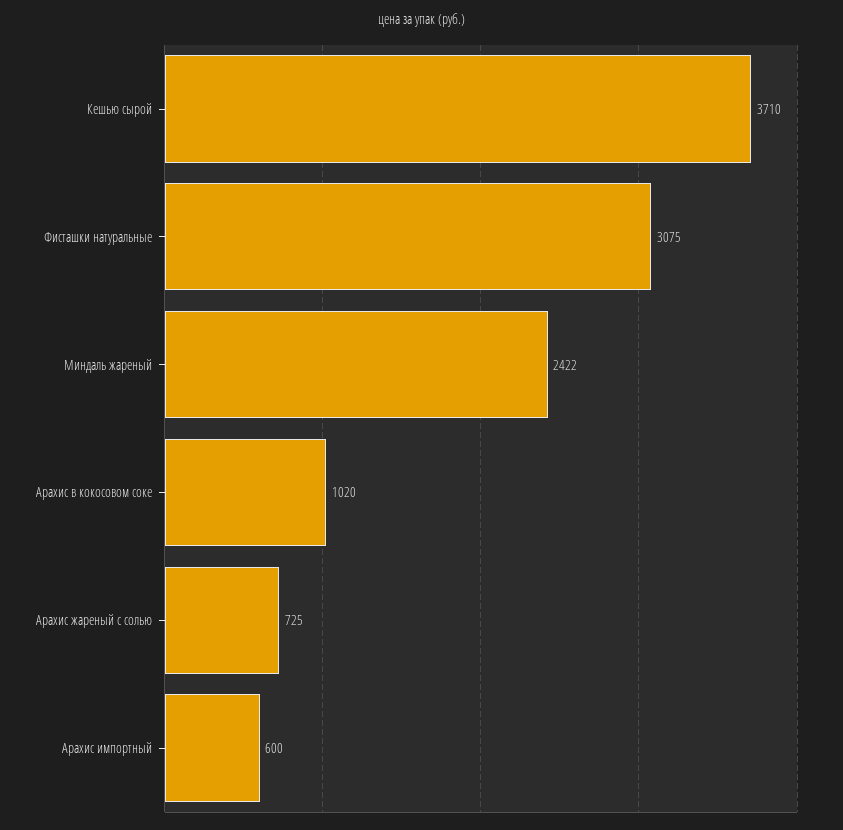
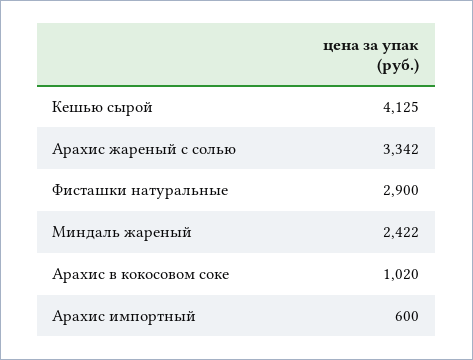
Кешью сырой: 3710 -> 4125
Фисташки натуральные: 3075 -> 2900
Арахис жареный с солью: 725 -> 3342

